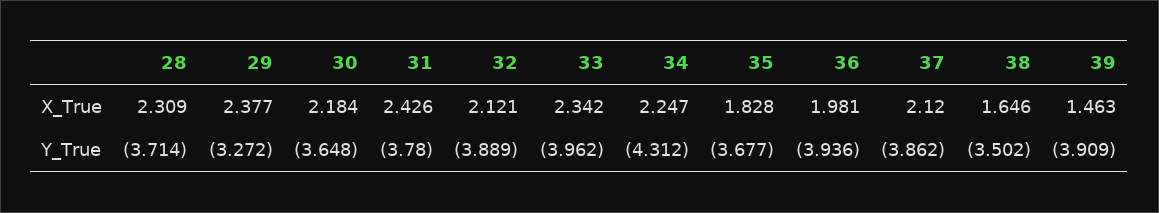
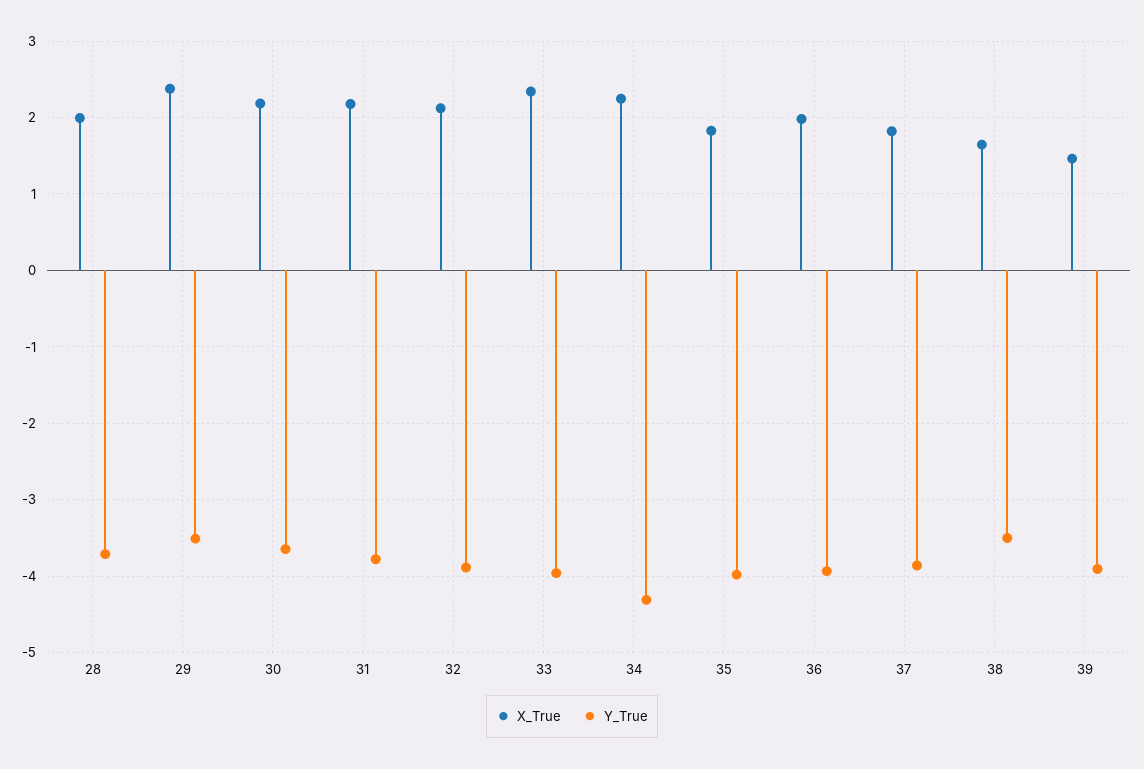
X_True, 28: 2.309 -> 2
X_True, 31: 2.426 -> 2.2
X_True, 37: 2.12 -> 1.8
Y_True, 29: -3.272 -> -3.5
Y_True, 35: -3.677 -> -4

